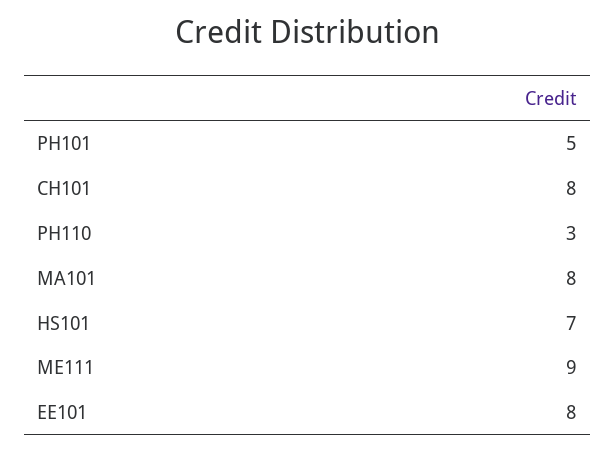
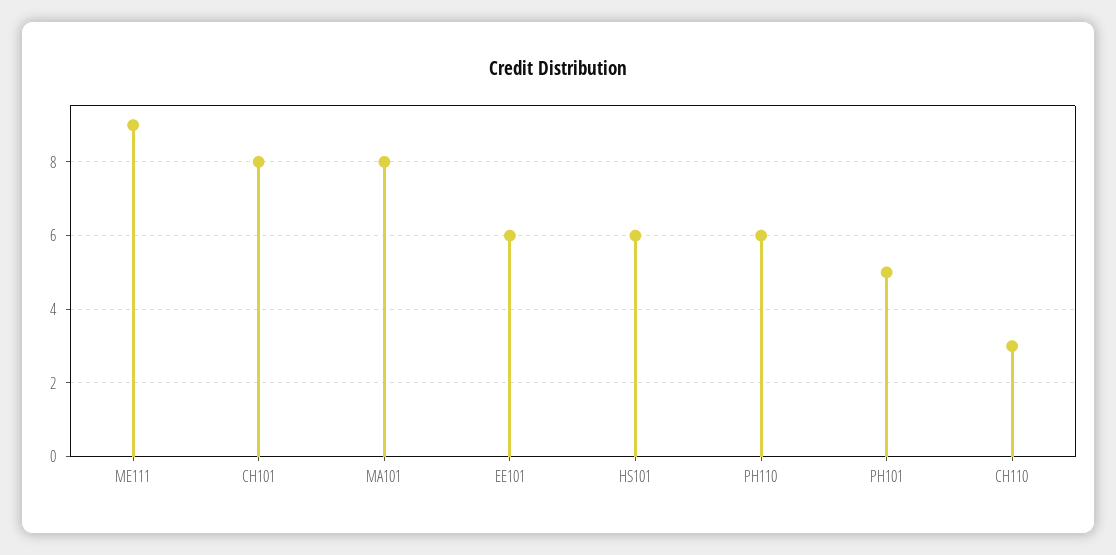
PH110: 3 -> 6
HS101: 7 -> 6
EE101: 8 -> 6
CH110: none -> 3

